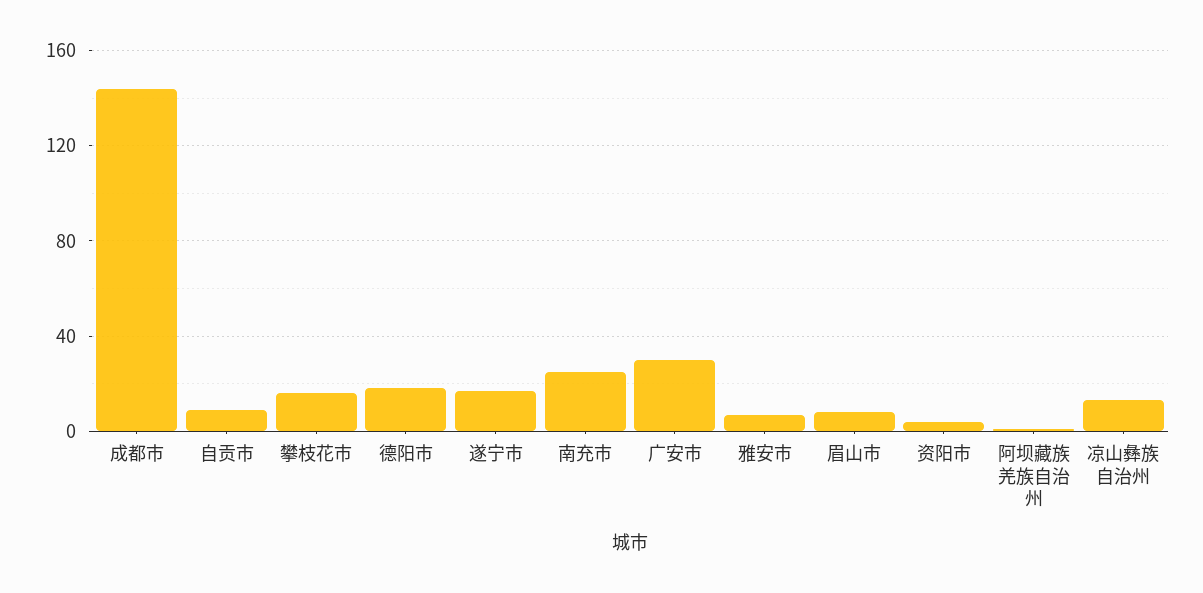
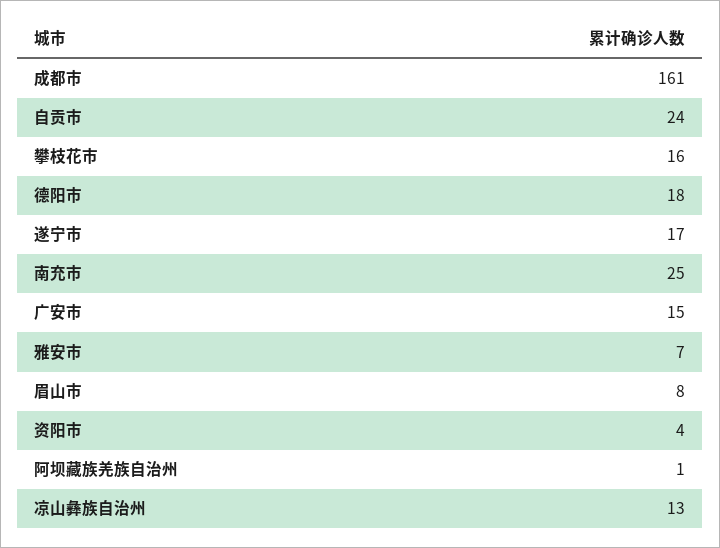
成都市: 145 -> 161
自贡市: 10 -> 24
广安市: 30 -> 15

